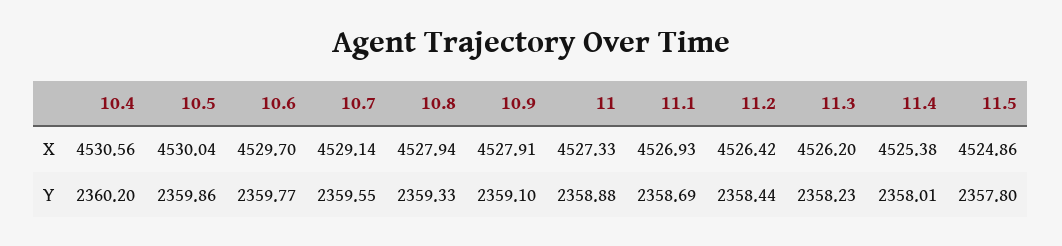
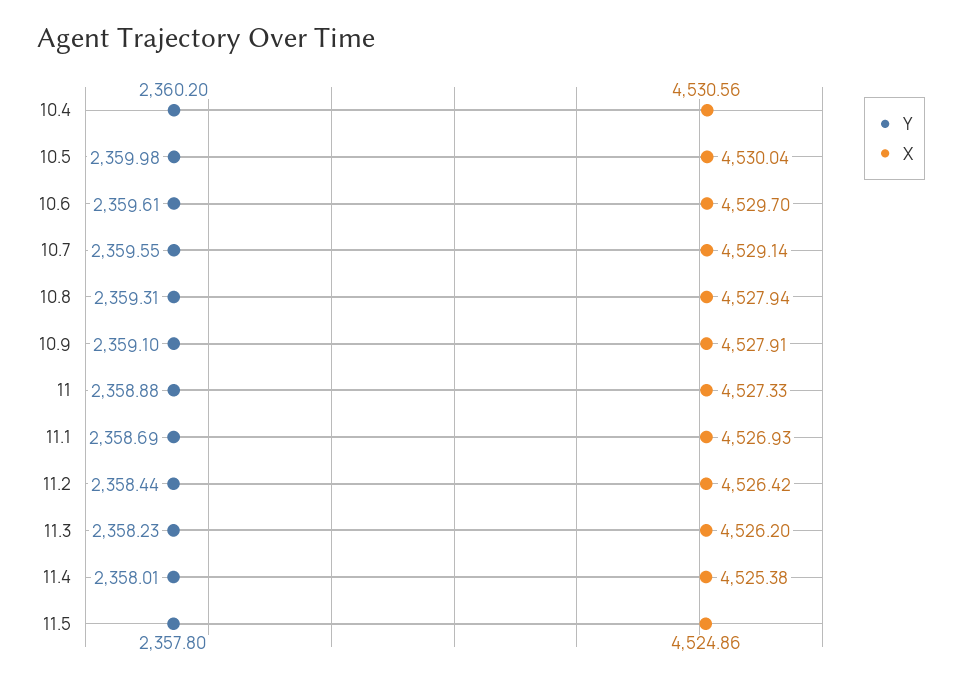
Y, 10.5: 2359.86 -> 2359.98
Y, 10.6: 2359.77 -> 2359.61
Y, 10.8: 2359.33 -> 2359.31

